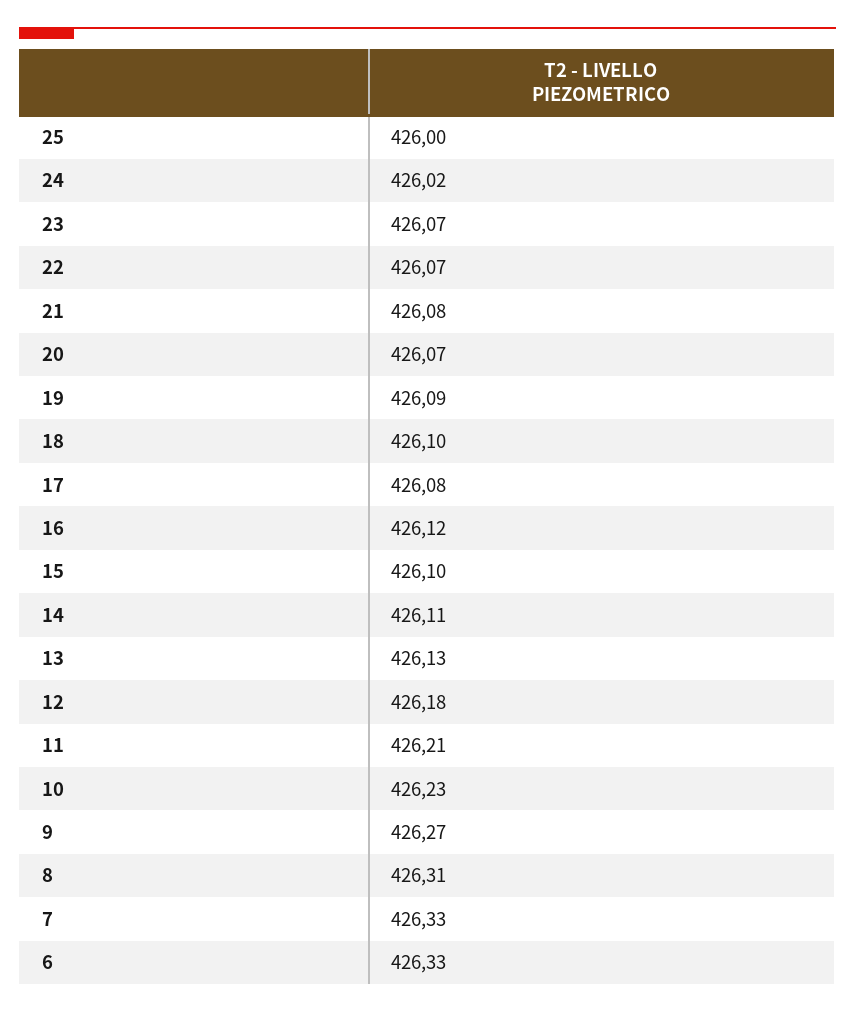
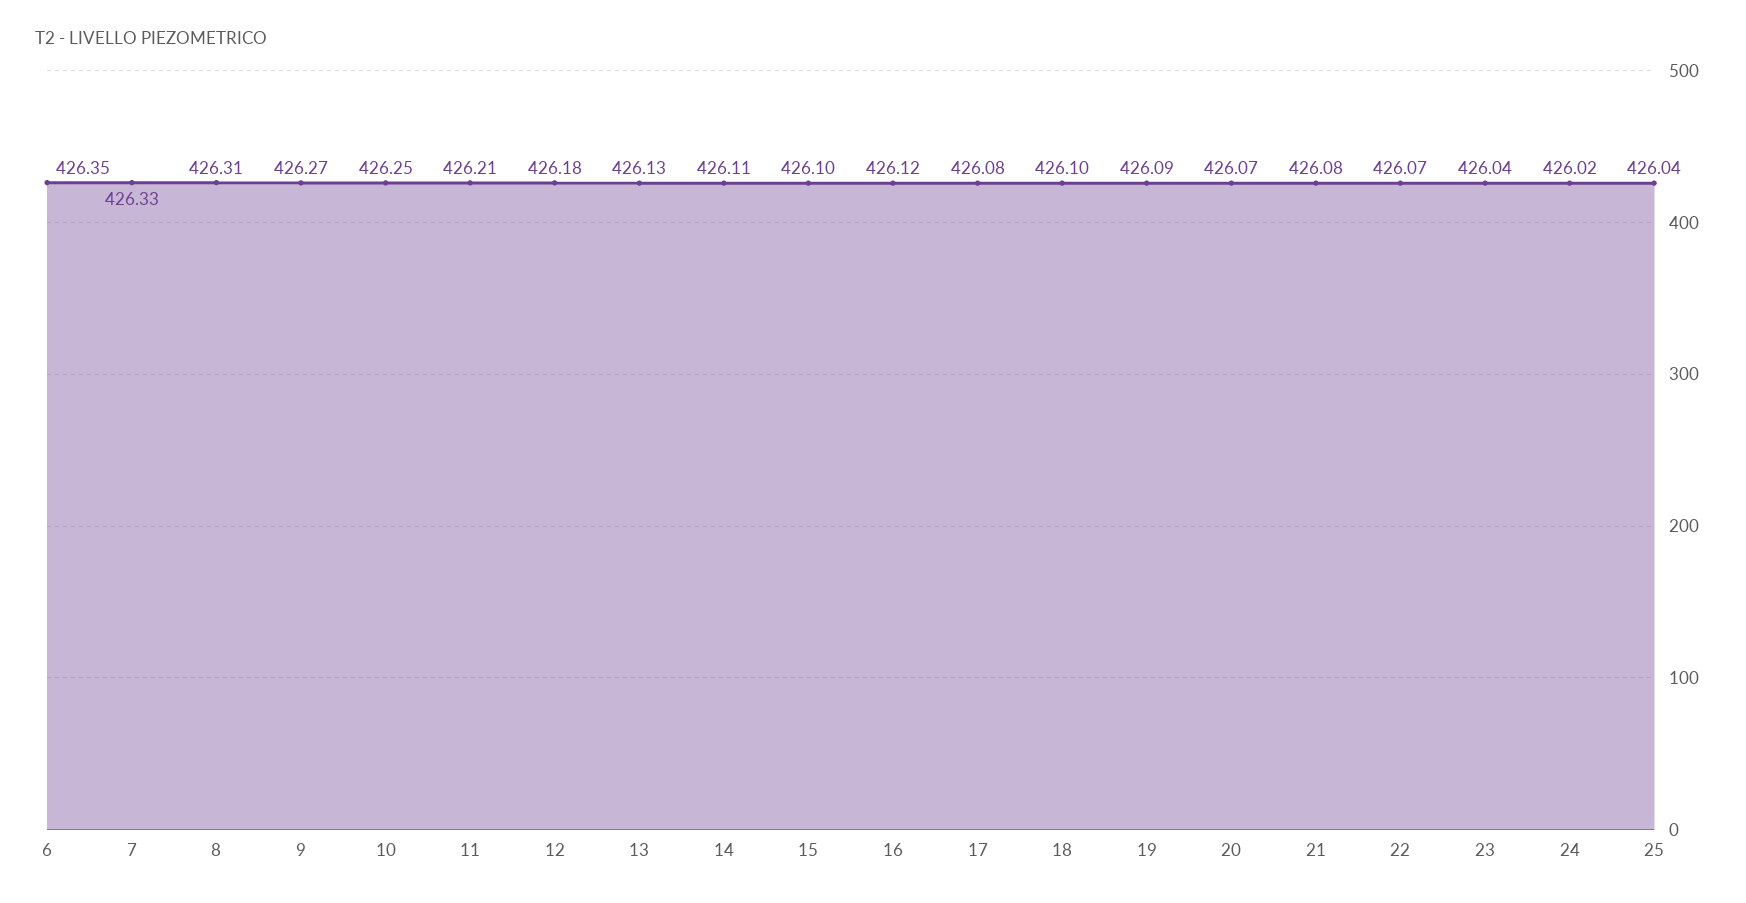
25: 426 -> 426.04
23: 426.07 -> 426.04
10: 426.23 -> 426.25
6: 426.33 -> 426.35

